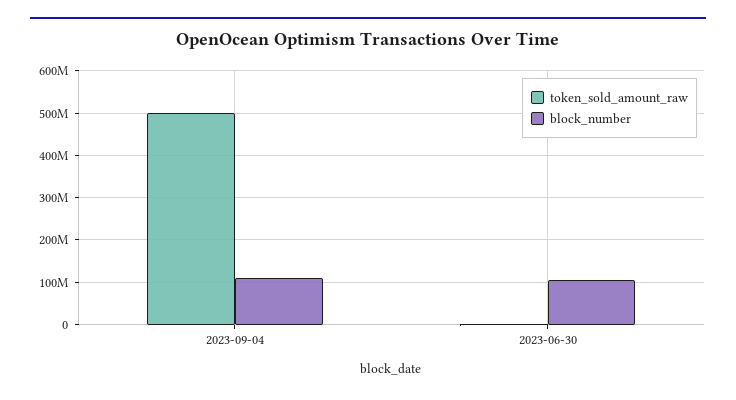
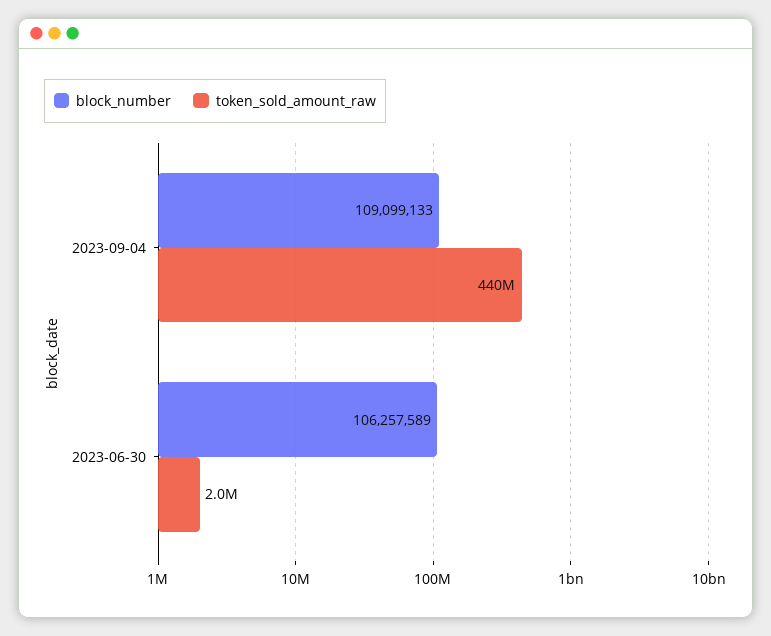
token_sold_amount_raw, 2023-09-04: 500000000 -> 440000000

